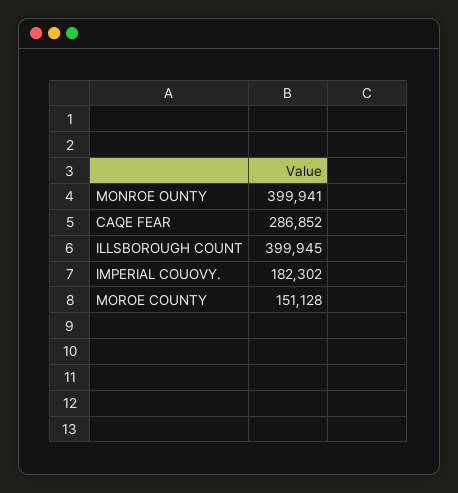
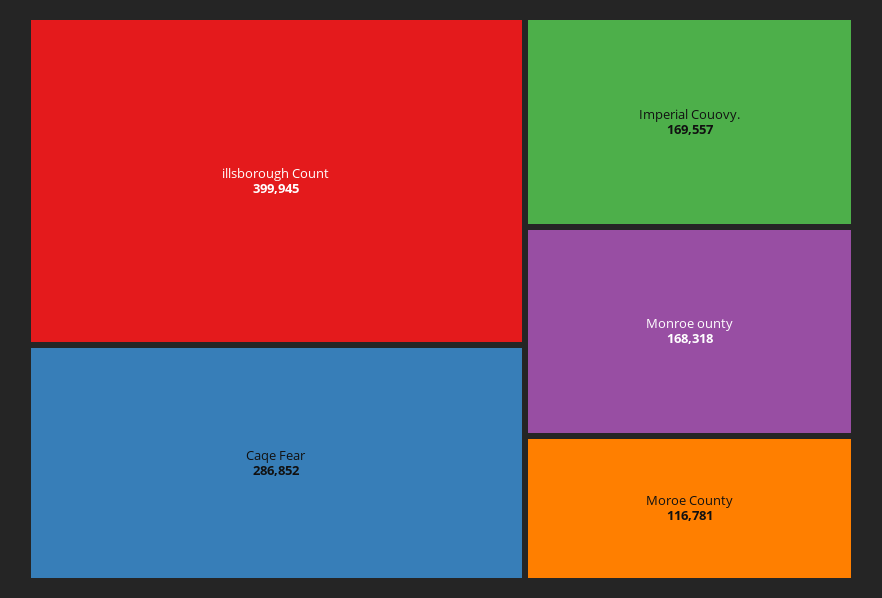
MONROE OUNTY: 399941 -> 168318
IMPERIAL COUOVY.: 182302 -> 169557
MOROE COUNTY: 151128 -> 116781

